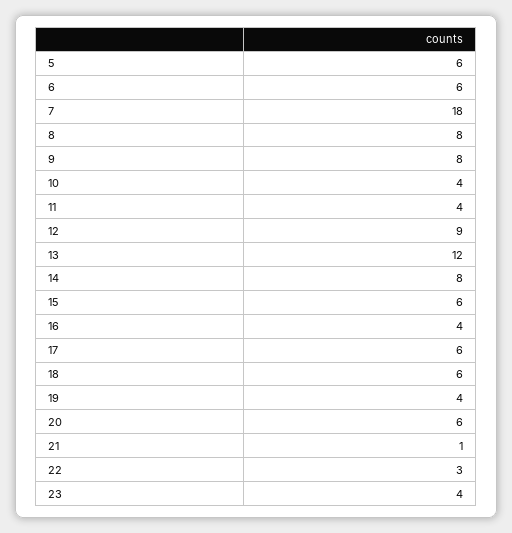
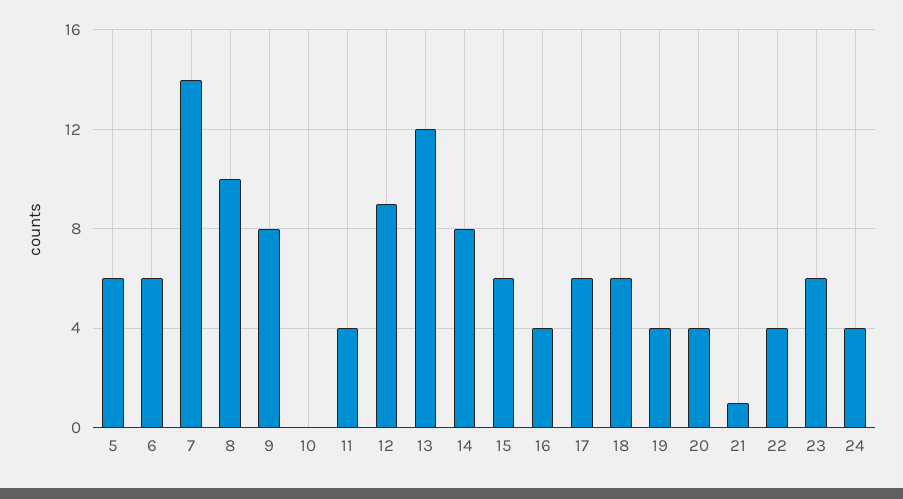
7: 18 -> 14
8: 8 -> 10
10: 4 -> 0
20: 6 -> 4
22: 3 -> 4
23: 4 -> 6
24: none -> 4

